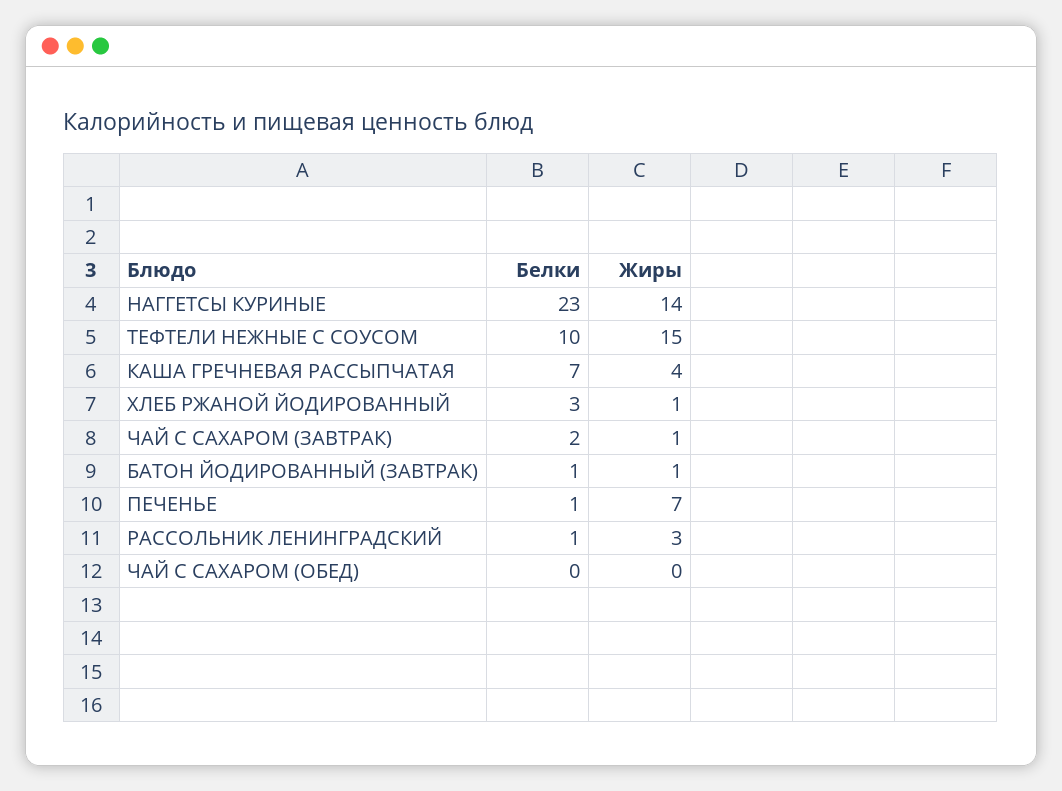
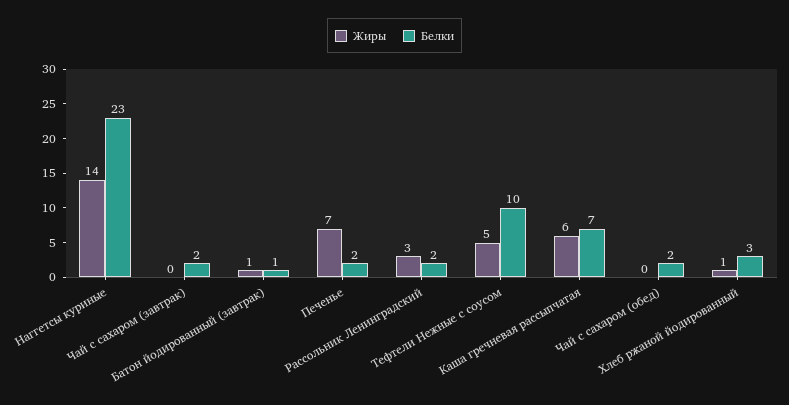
Жиры, ТЕФТЕЛИ НЕЖНЫЕ С СОУСОМ: 15 -> 5
Жиры, КАША ГРЕЧНЕВАЯ РАССЫПЧАТАЯ: 4 -> 6
Жиры, ЧАЙ С САХАРОМ (ЗАВТРАК): 1 -> 0
Белки, ПЕЧЕНЬЕ: 1 -> 2
Белки, РАССОЛЬНИК ЛЕНИНГРАДСКИЙ: 1 -> 2
Белки, ЧАЙ С САХАРОМ (ОБЕД): 0 -> 2

